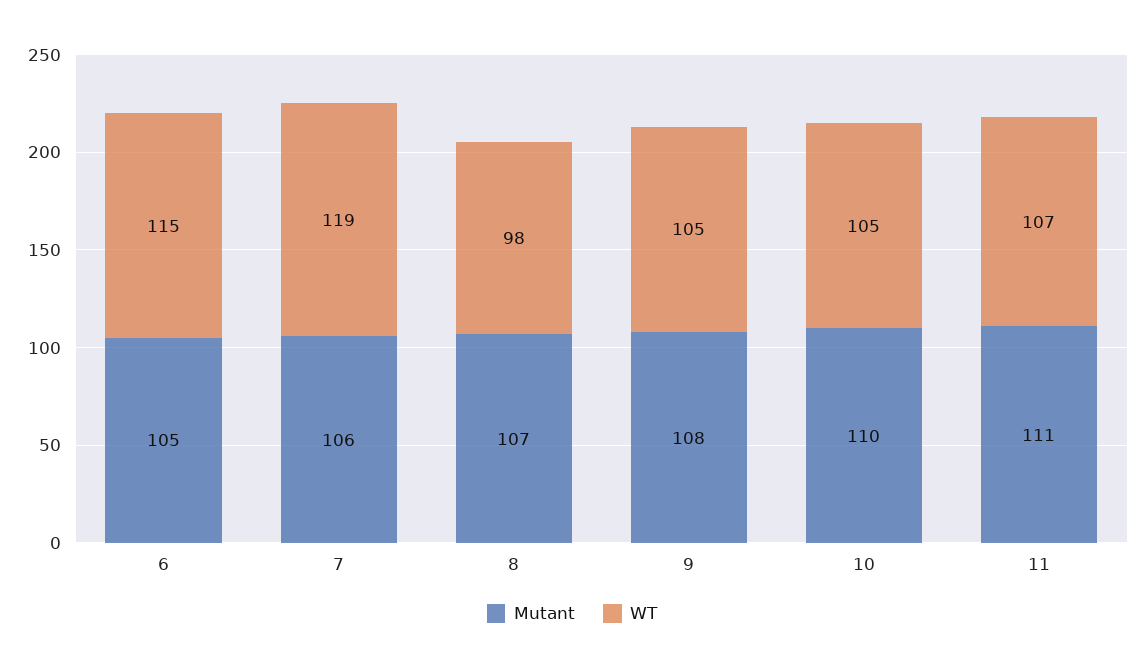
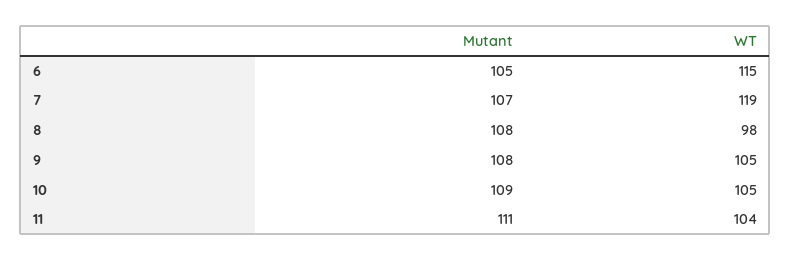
Mutant, 7: 106 -> 107
Mutant, 8: 107 -> 108
Mutant, 10: 110 -> 109
WT, 11: 107 -> 104

